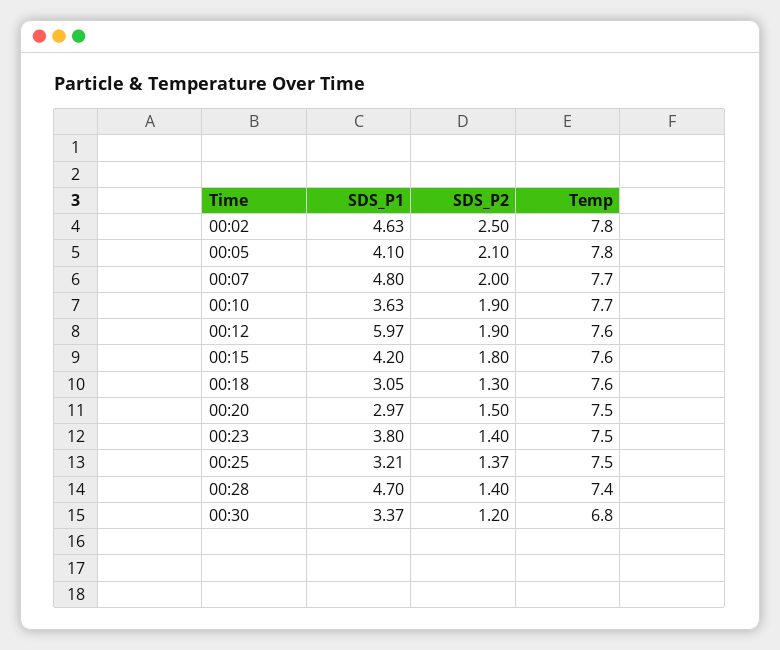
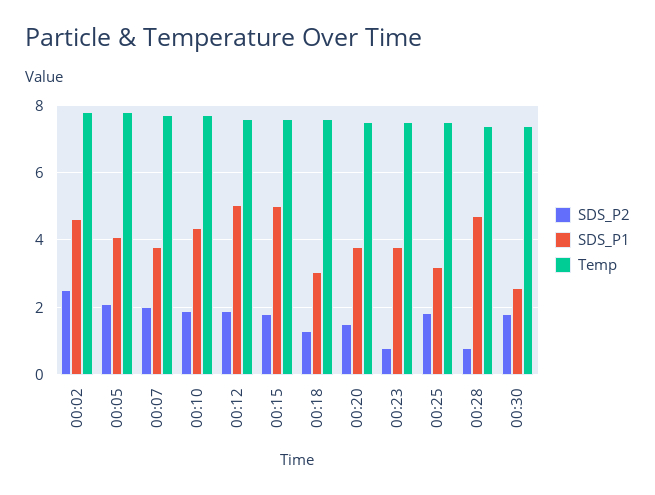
SDS_P1, 00:07: 4.8 -> 3.8
SDS_P1, 00:10: 3.63 -> 4.4
SDS_P1, 00:12: 5.97 -> 5
SDS_P1, 00:15: 4.2 -> 5
SDS_P1, 00:20: 2.97 -> 3.8
SDS_P2, 00:23: 1.4 -> 0.8
SDS_P2, 00:25: 1.37 -> 1.8
SDS_P2, 00:28: 1.4 -> 0.8
SDS_P1, 00:30: 3.37 -> 2.6
SDS_P2, 00:30: 1.2 -> 1.8
Temp, 00:30: 6.8 -> 7.4

